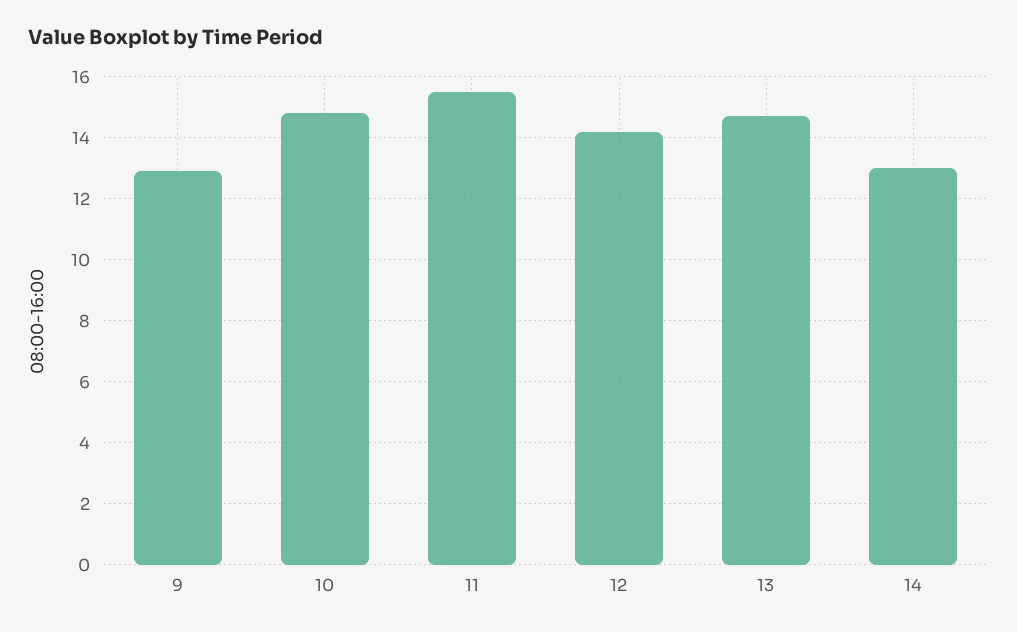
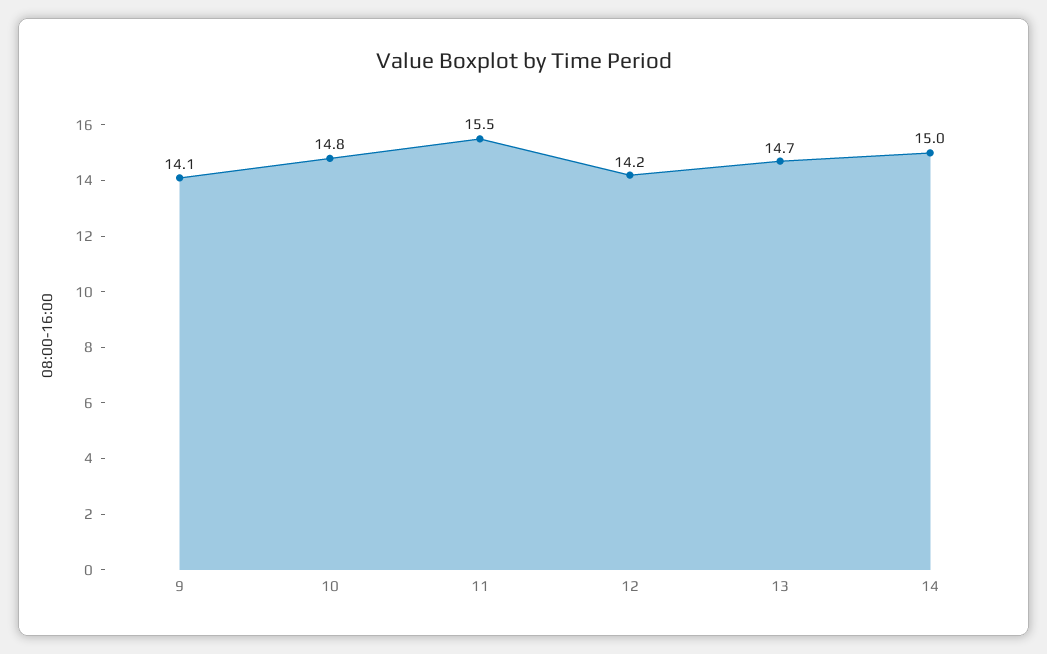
9: 13 -> 14.1
14: 13 -> 15

